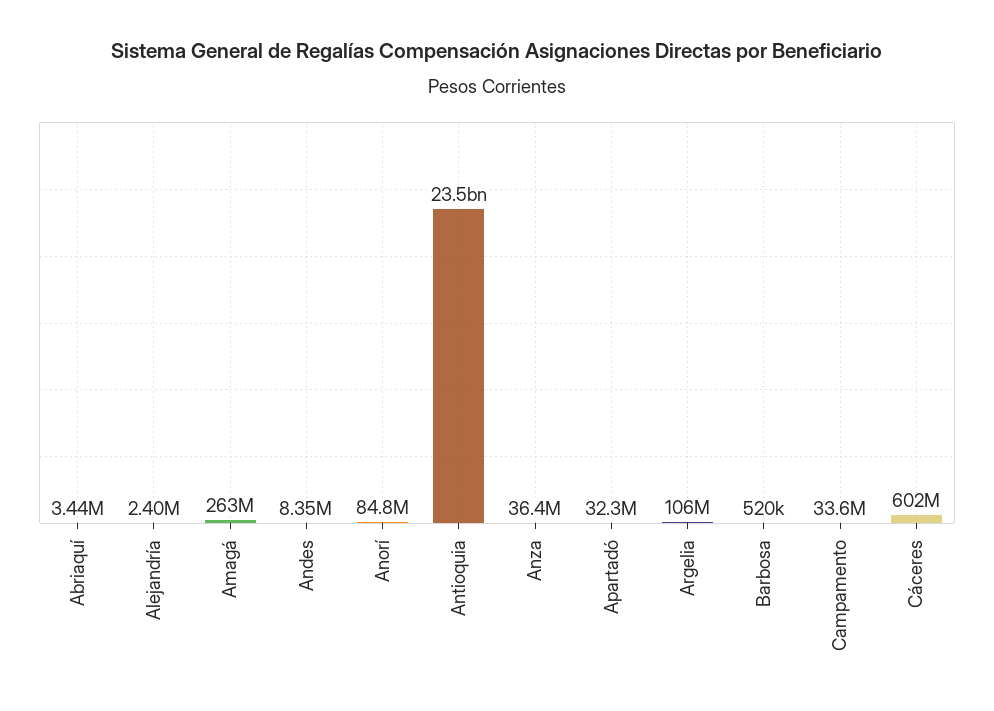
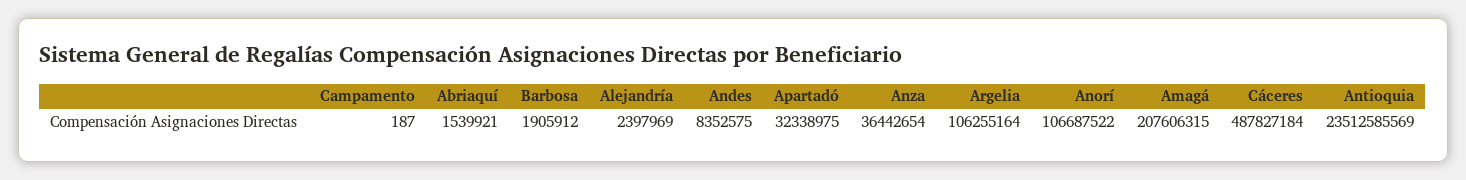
Abriaquí: 3440000 -> 1539921
Amagá: 263000000 -> 207606315
Anorí: 84800000 -> 106687522
Barbosa: 520000 -> 1905912
Campamento: 33600000 -> 187
Cáceres: 602000000 -> 487827184

